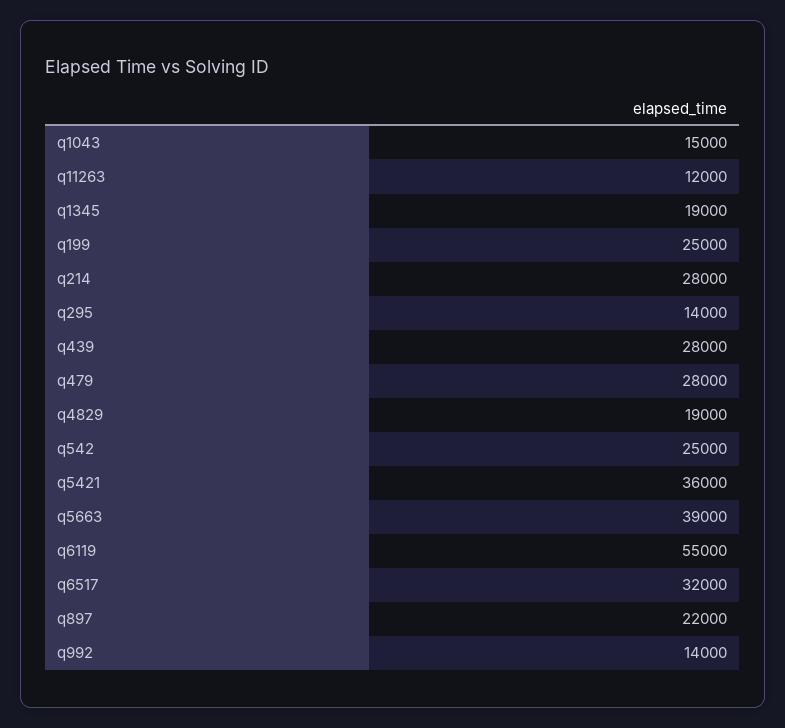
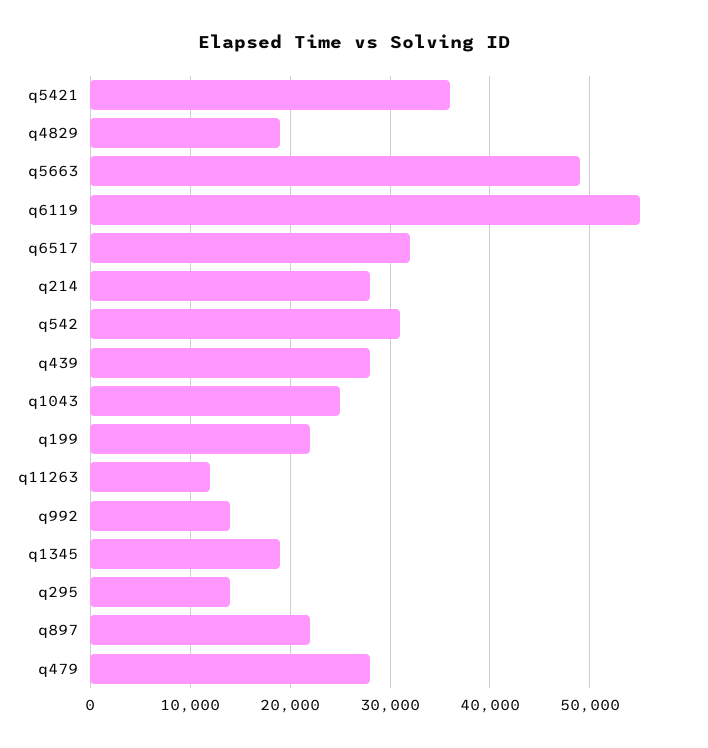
q1043: 15000 -> 25000
q199: 25000 -> 22000
q542: 25000 -> 31000
q5663: 39000 -> 49000

